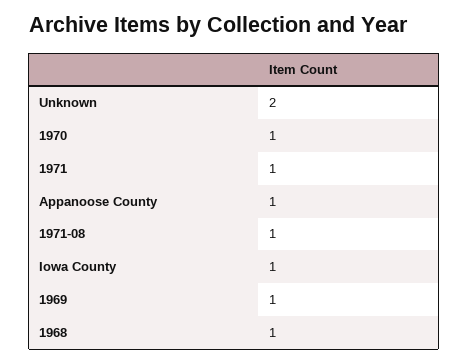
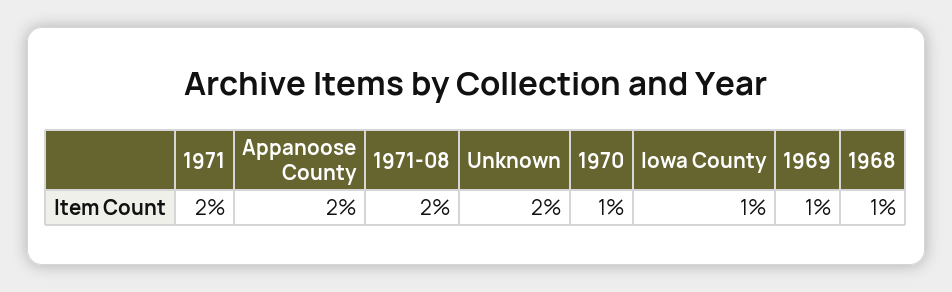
1971: 1 -> 2
Appanoose County: 1 -> 2
1971-08: 1 -> 2

